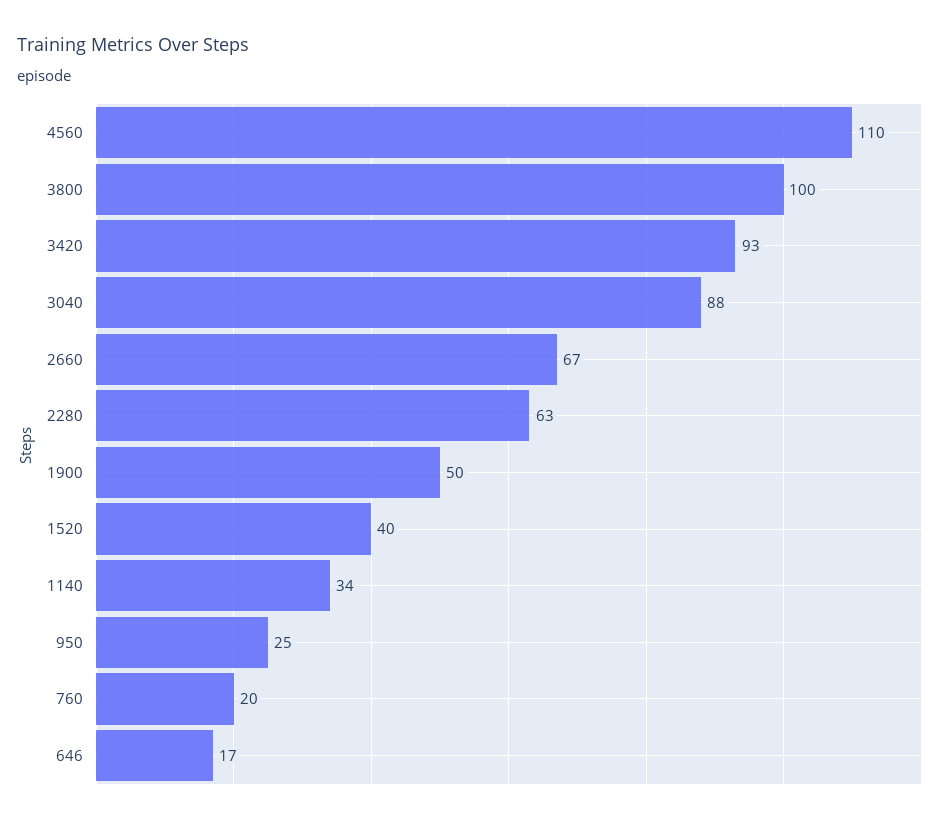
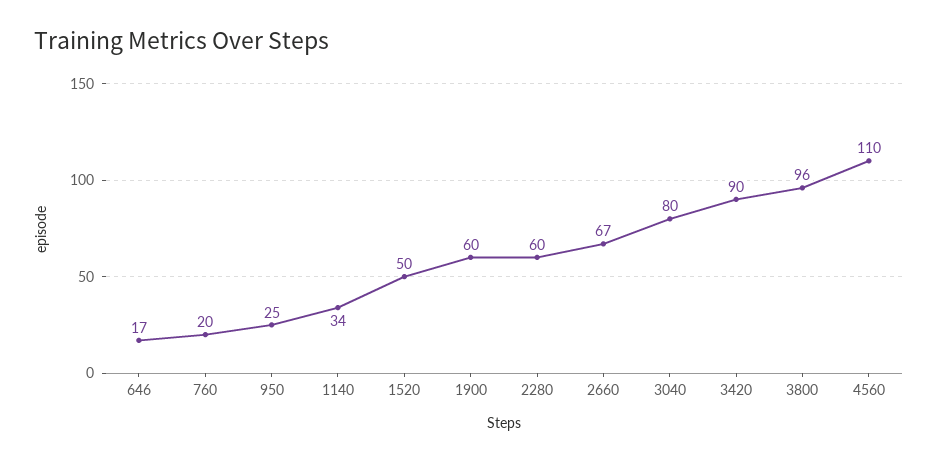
3800: 100 -> 96
3420: 93 -> 90
3040: 88 -> 80
2280: 63 -> 60
1900: 50 -> 60
1520: 40 -> 50

